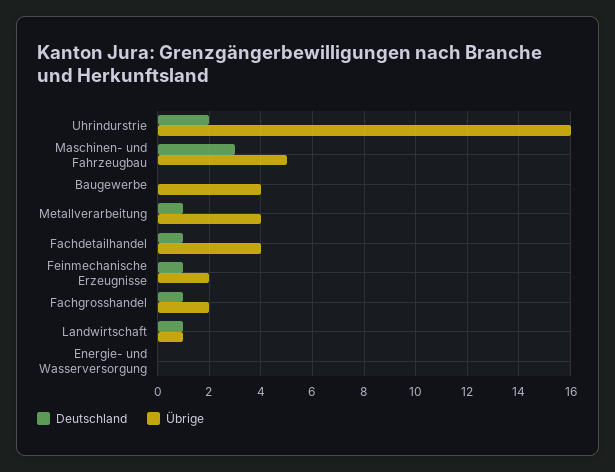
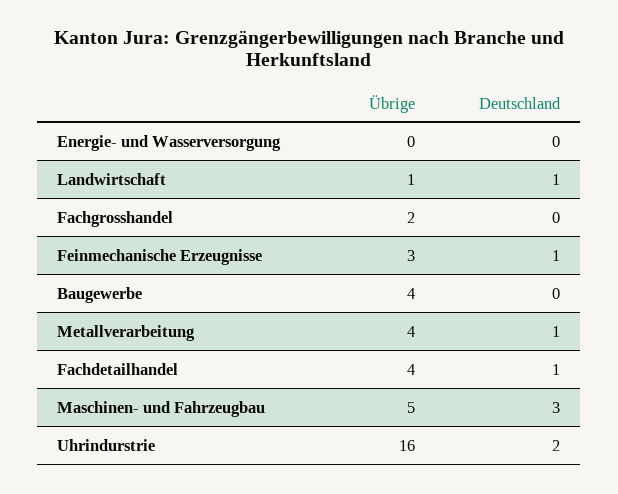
Übrige, Feinmechanische Erzeugnisse: 2 -> 3
Deutschland, Fachgrosshandel: 1 -> 0

